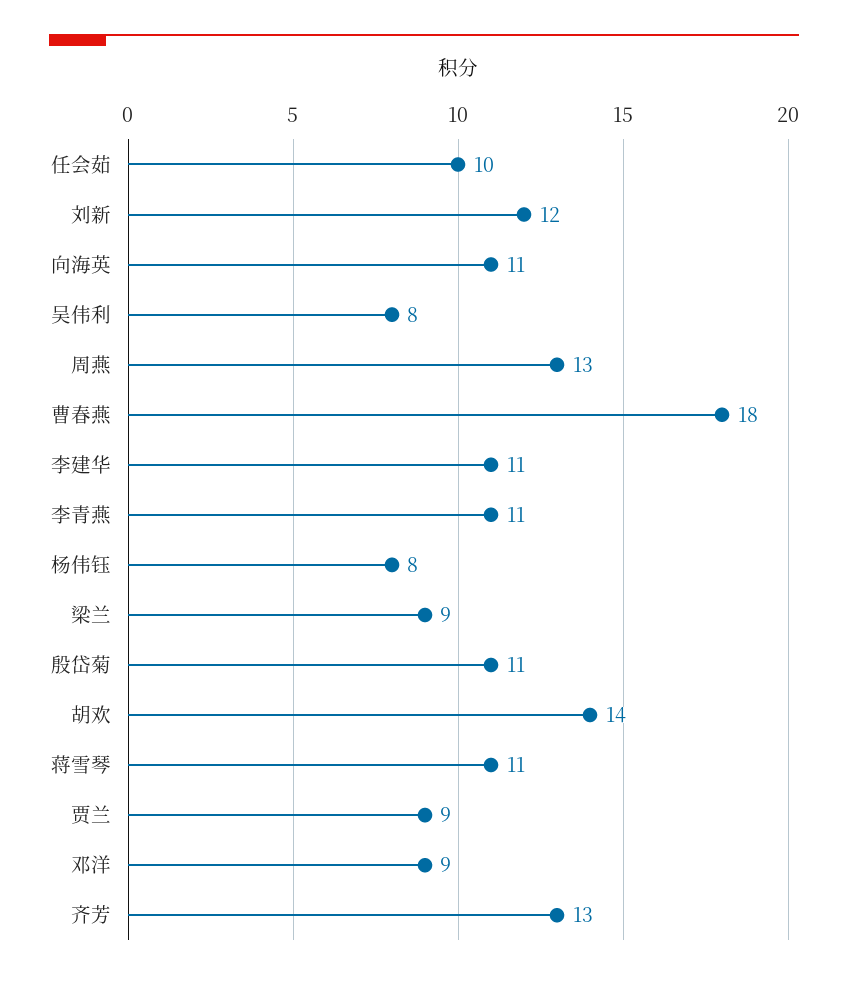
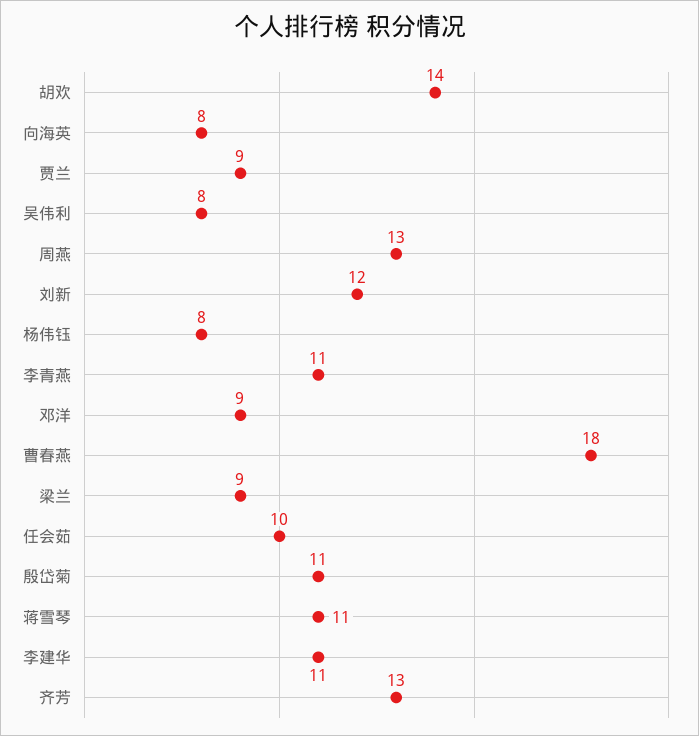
向海英: 11 -> 8

